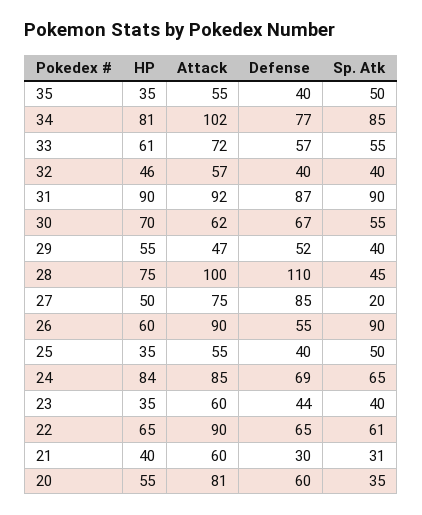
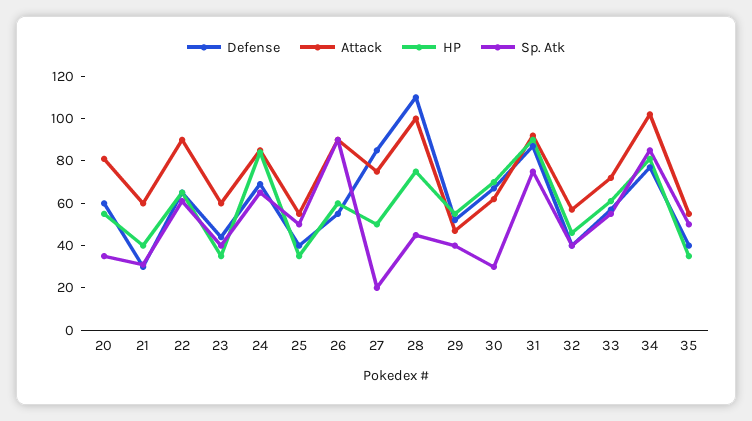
Sp. Atk, 31: 90 -> 75
Sp. Atk, 30: 55 -> 30

